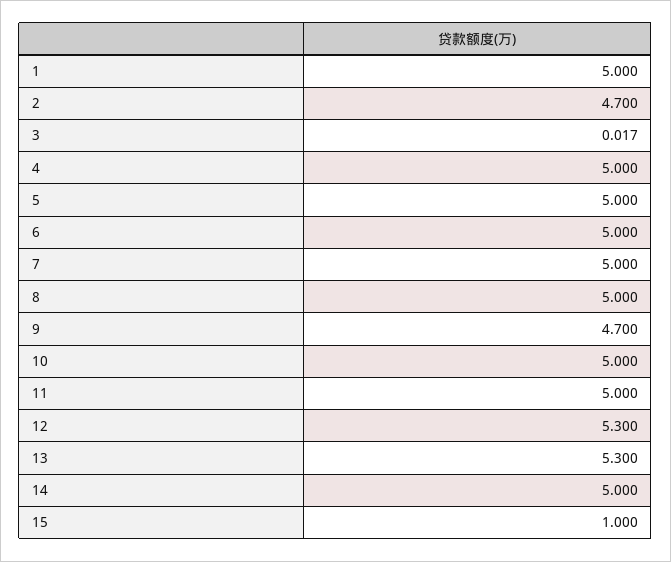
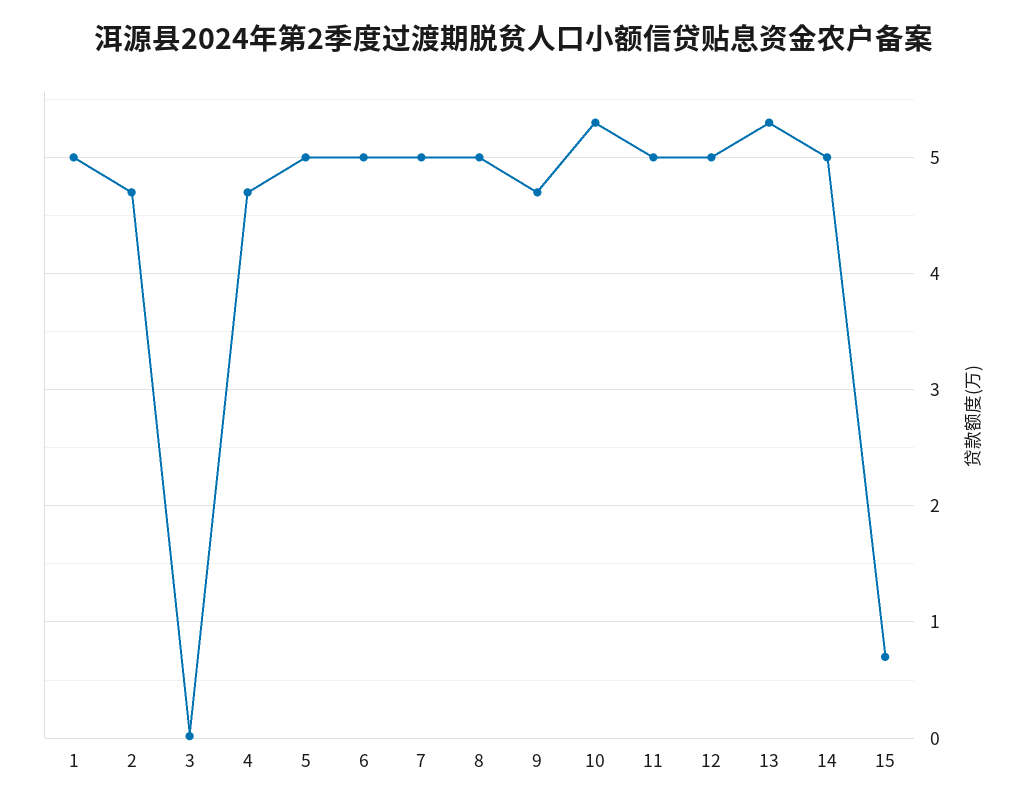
4: 5 -> 4.7
10: 5 -> 5.3
12: 5.3 -> 5
15: 1 -> 0.7

